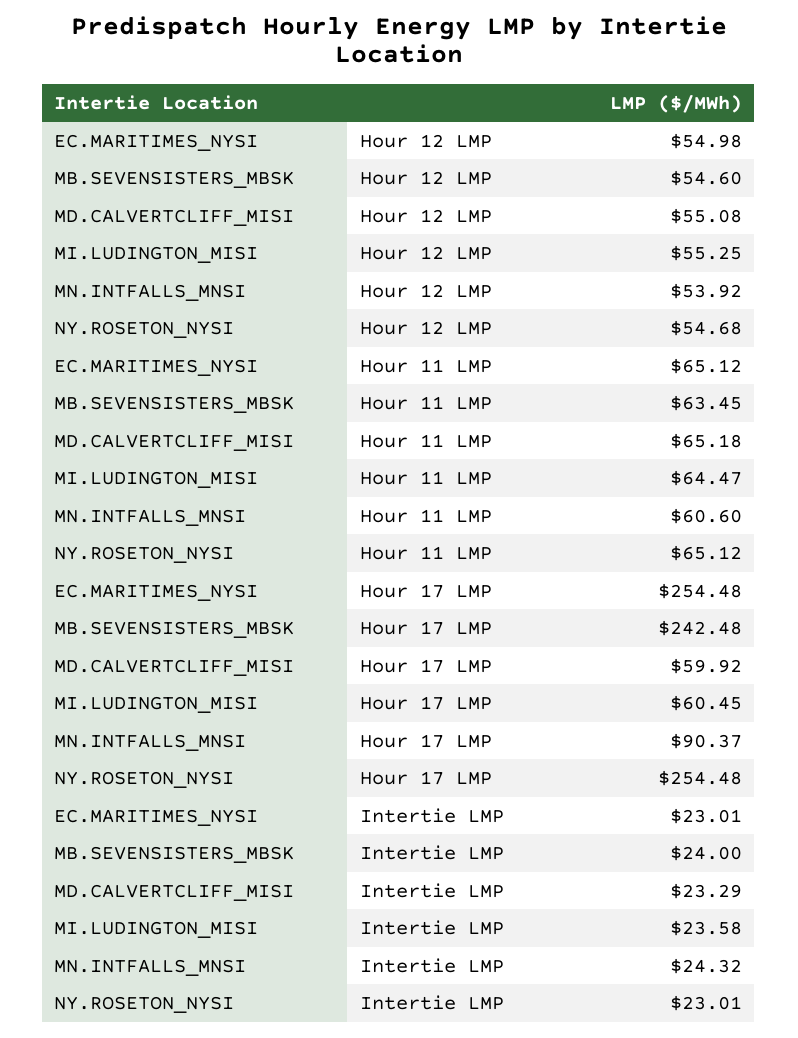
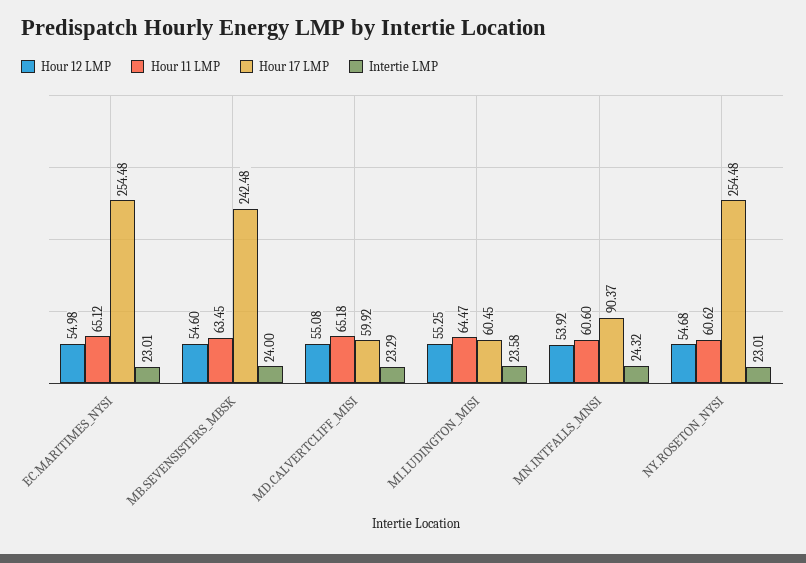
Hour 11 LMP, NY.ROSETON_NYSI: 65.12 -> 60.62

